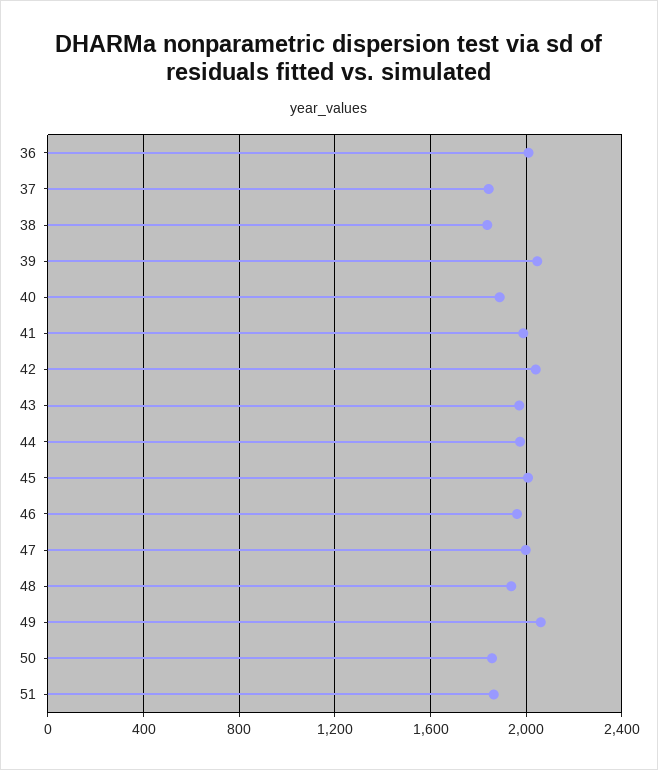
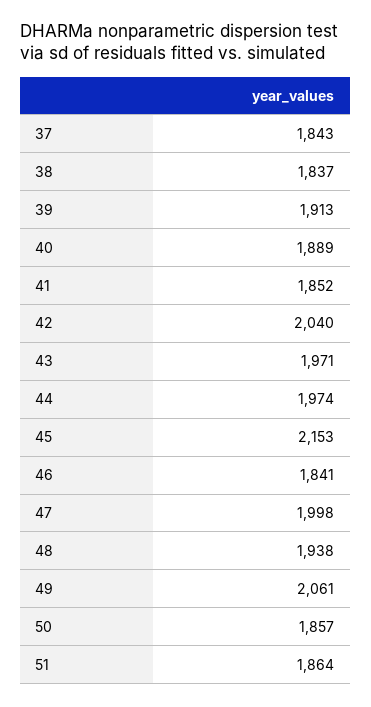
36: 2000 -> none
39: 2050 -> 1913
41: 2000 -> 1852
45: 2000 -> 2153
46: 1950 -> 1841

